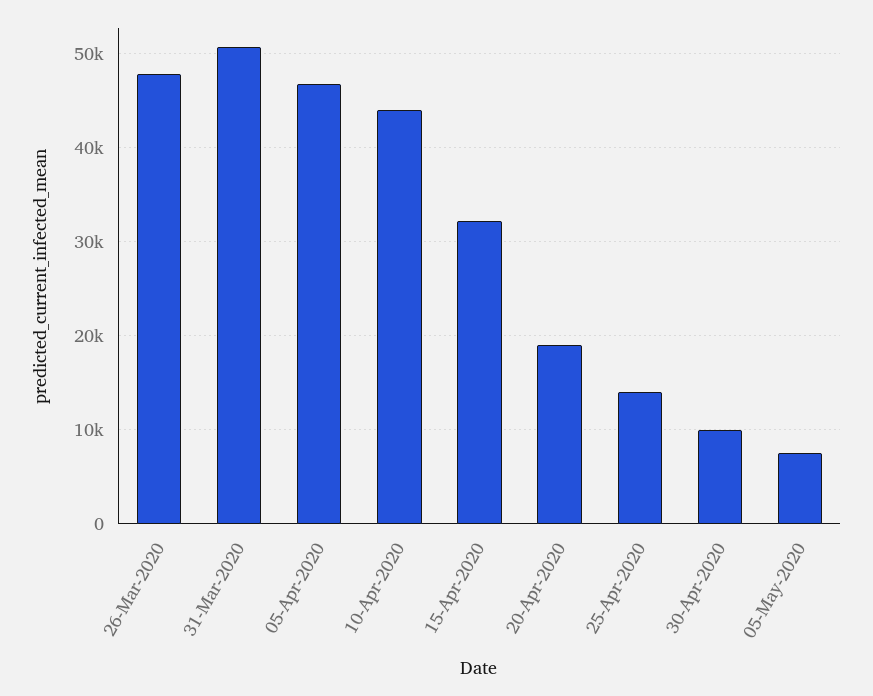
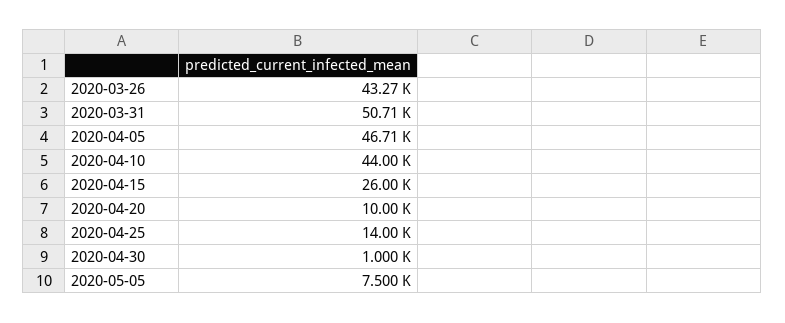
26-Mar-2020: 48000 -> 43270
15-Apr-2020: 32000 -> 26000
20-Apr-2020: 19000 -> 10000
30-Apr-2020: 10000 -> 1000

